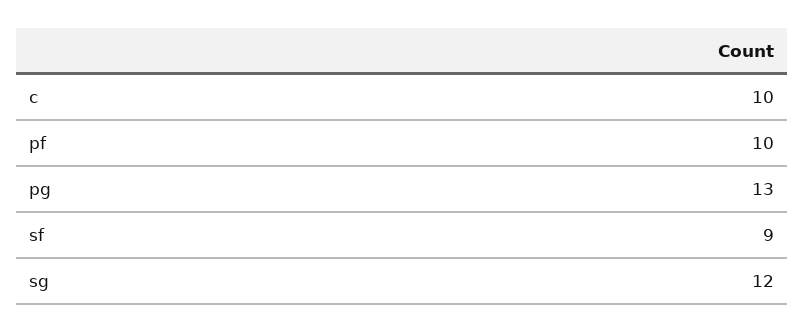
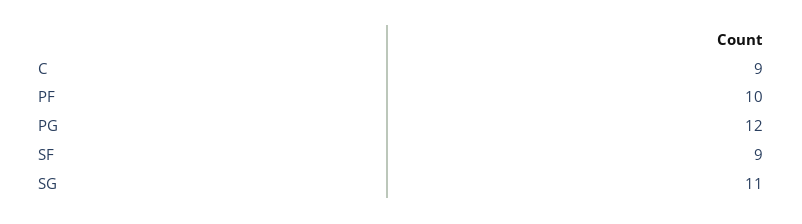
c: 10 -> 9
pg: 13 -> 12
sg: 12 -> 11

